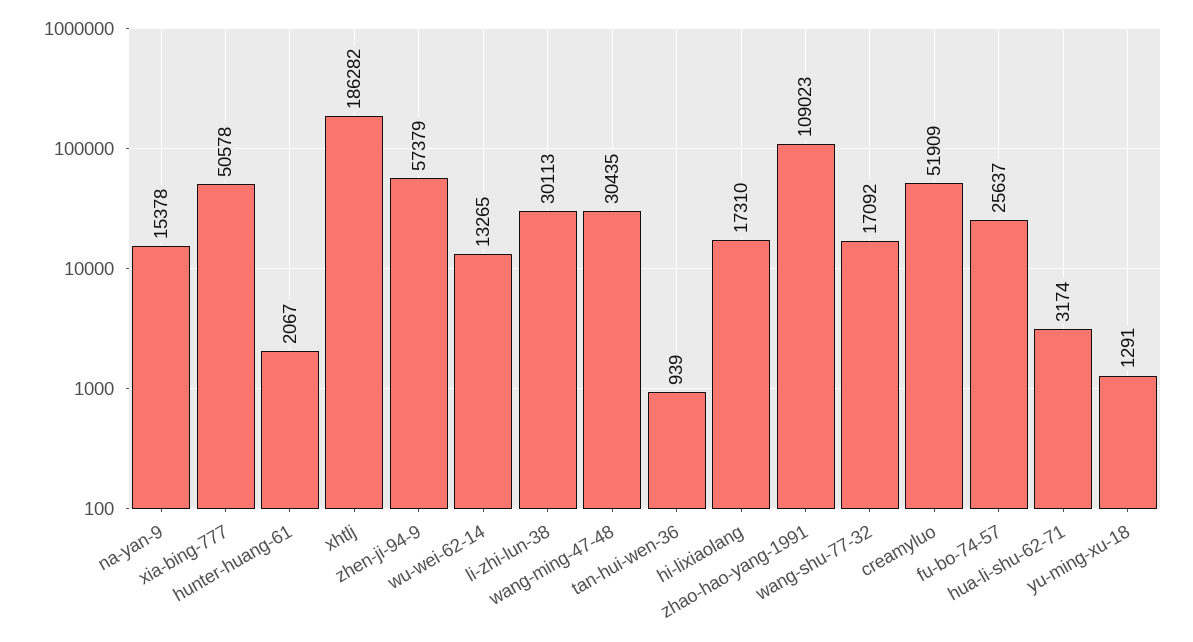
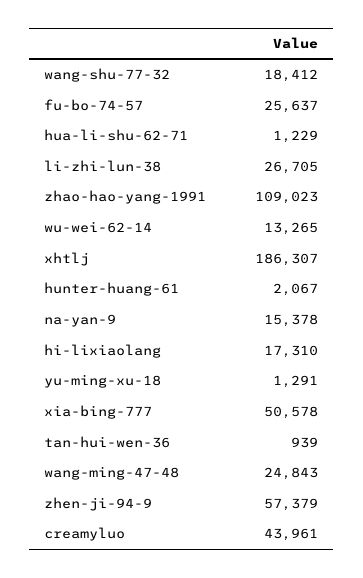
xhtlj: 186282 -> 186307
li-zhi-lun-38: 30113 -> 26705
wang-ming-47-48: 30435 -> 24843
wang-shu-77-32: 17092 -> 18412
creamyluo: 51909 -> 43961
hua-li-shu-62-71: 3174 -> 1229

